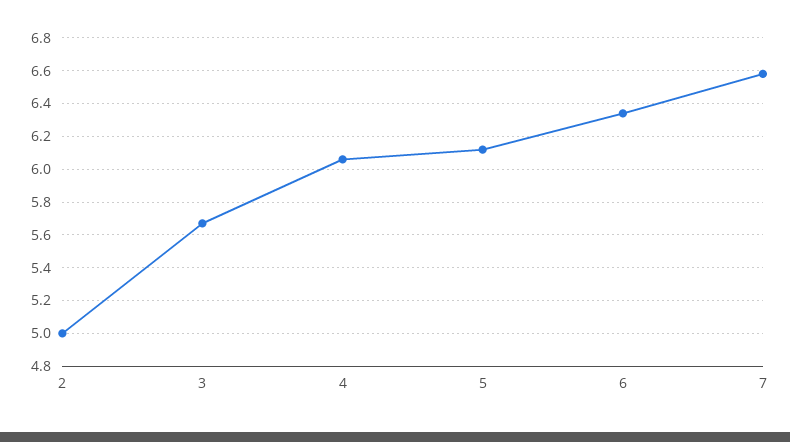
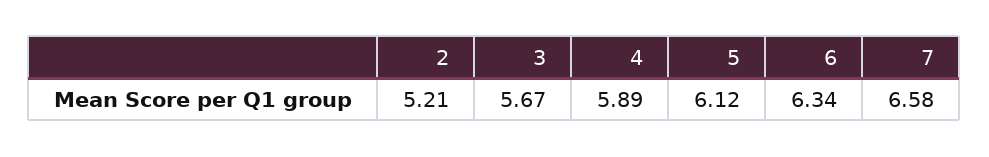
2: 5 -> 5.21
4: 6.05 -> 5.89

